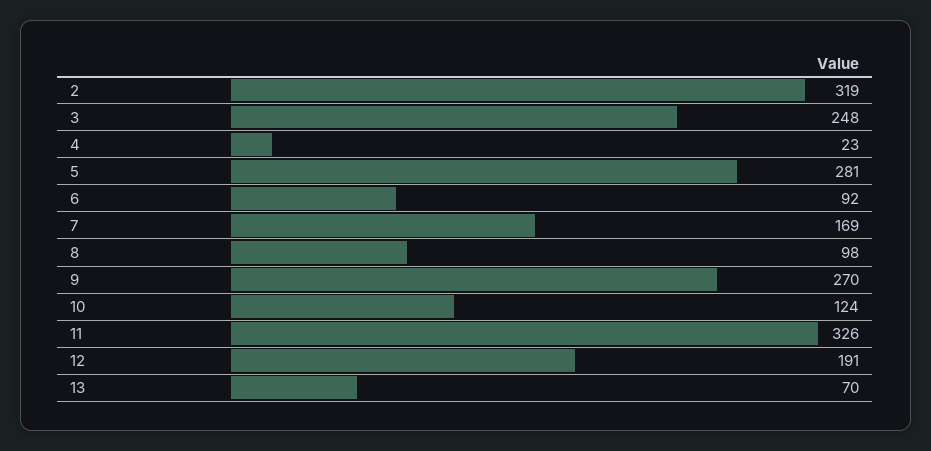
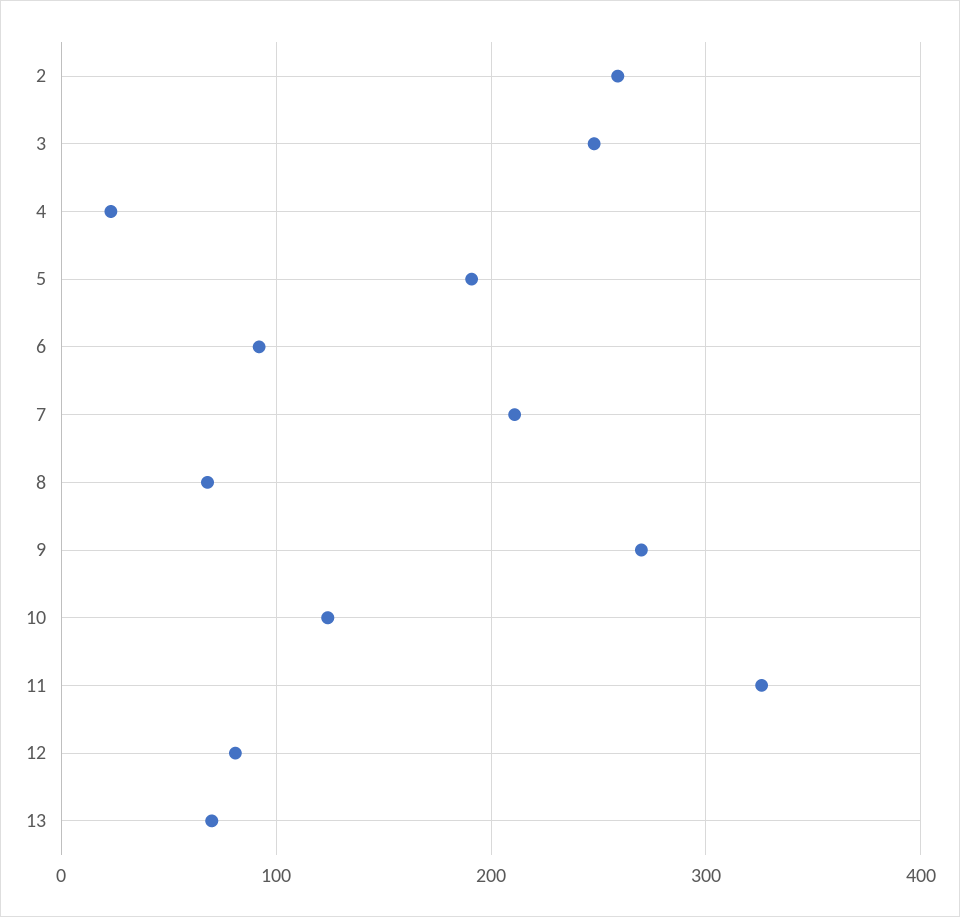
2: 319 -> 260
5: 281 -> 190
7: 169 -> 210
8: 98 -> 70
12: 191 -> 80

